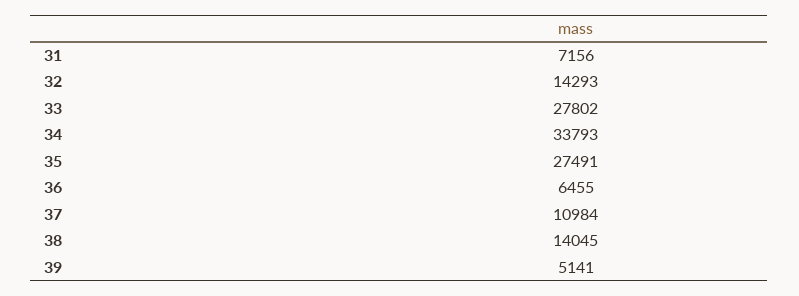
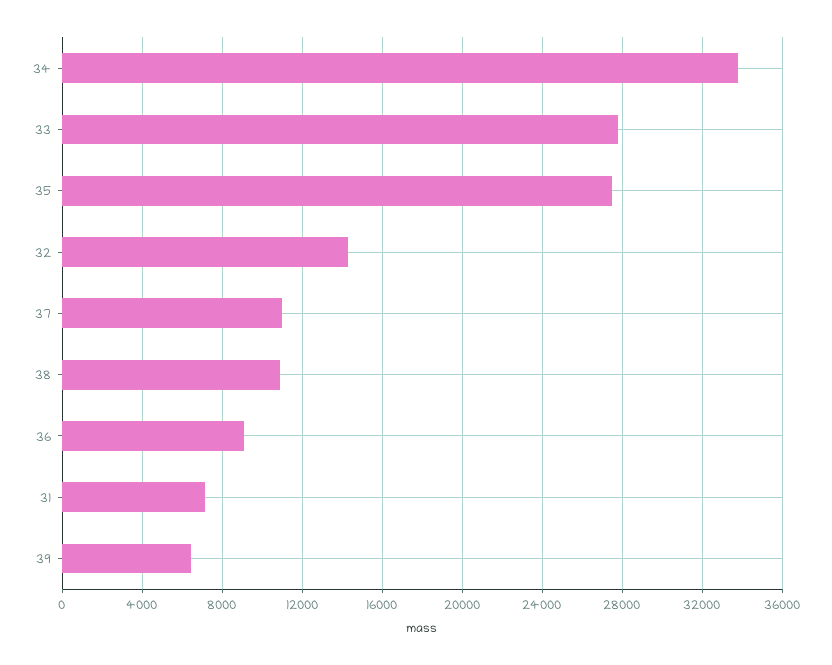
36: 6455 -> 9000
38: 14045 -> 11000
39: 5141 -> 6500

